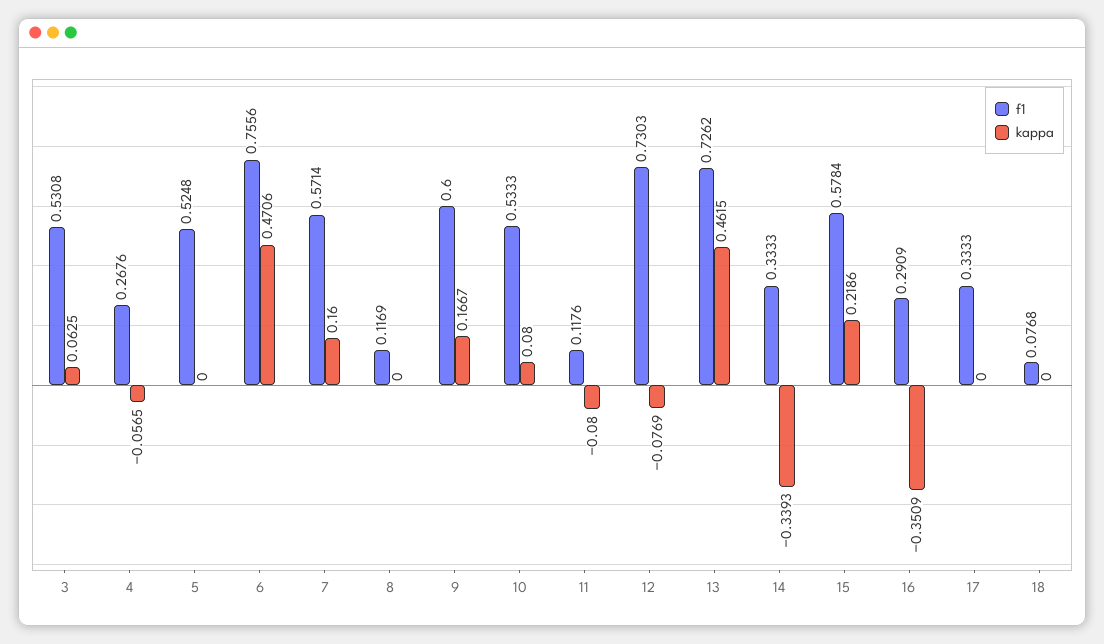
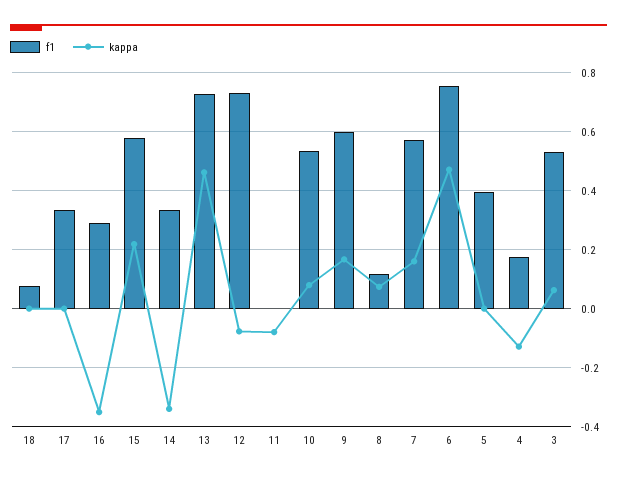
f1, 4: 0.2676 -> 0.175
kappa, 4: -0.0565 -> -0.125
f1, 5: 0.5248 -> 0.4
kappa, 8: 0 -> 0.075
f1, 11: 0.1176 -> 0

